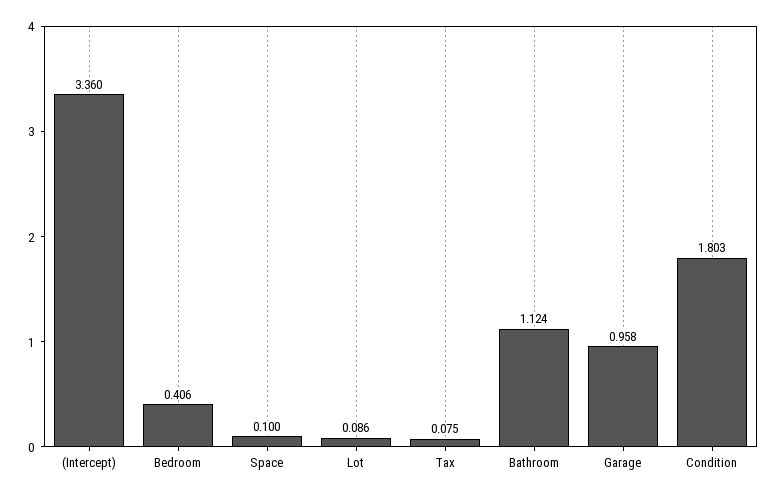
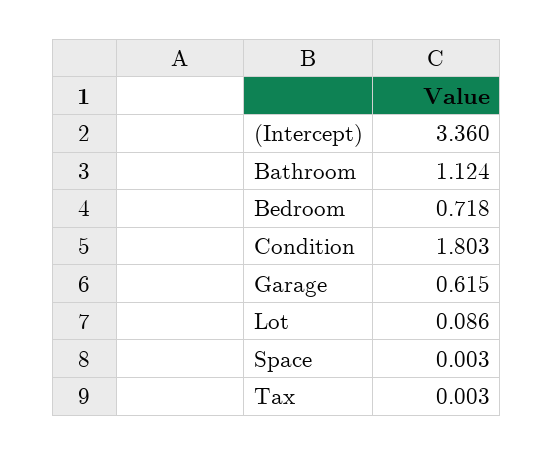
Bedroom: 0.406 -> 0.718
Space: 0.1 -> 0.003
Tax: 0.075 -> 0.003
Garage: 0.958 -> 0.615

